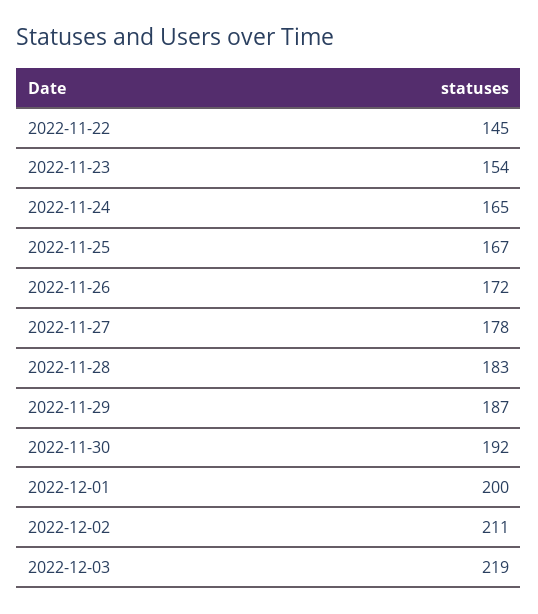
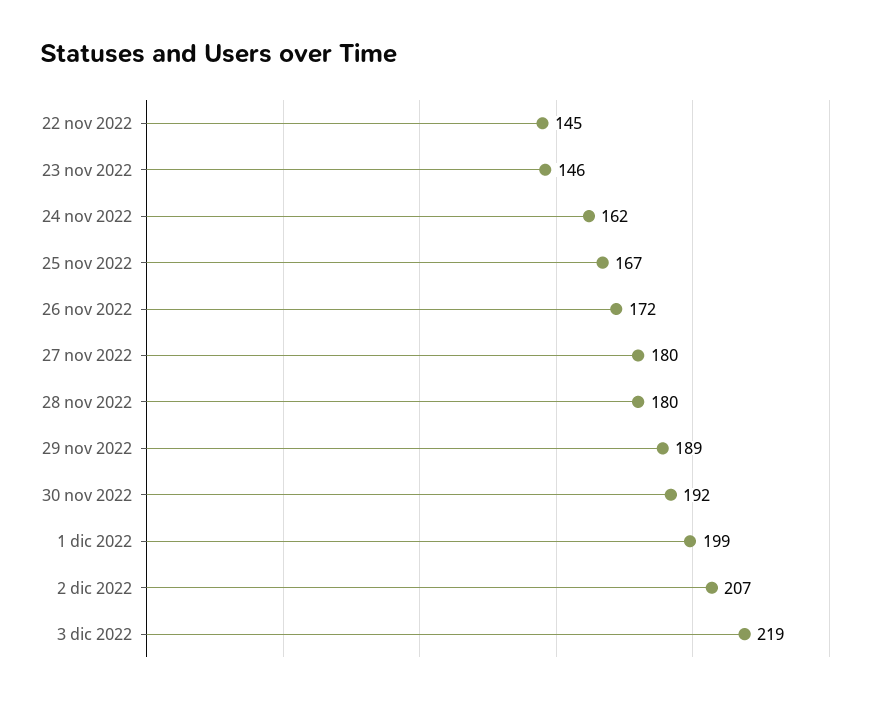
2022-11-23: 154 -> 146
2022-11-24: 165 -> 162
2022-11-27: 178 -> 180
2022-11-28: 183 -> 180
2022-11-29: 187 -> 189
2022-12-01: 200 -> 199
2022-12-02: 211 -> 207

